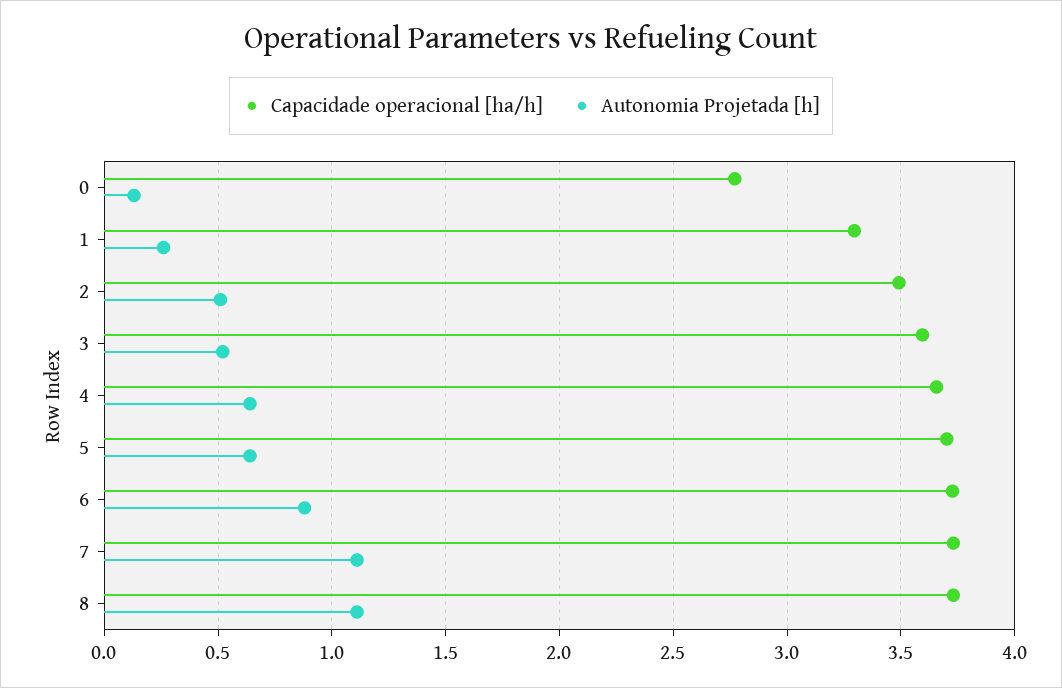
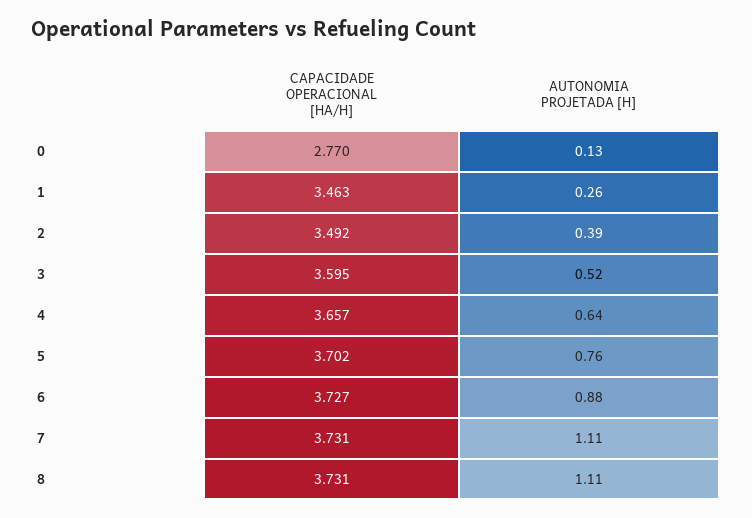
Capacidade operacional [ha/h], 1: 3.3 -> 3.463
Autonomia Projetada [h], 2: 0.5 -> 0.39
Autonomia Projetada [h], 5: 0.65 -> 0.76

